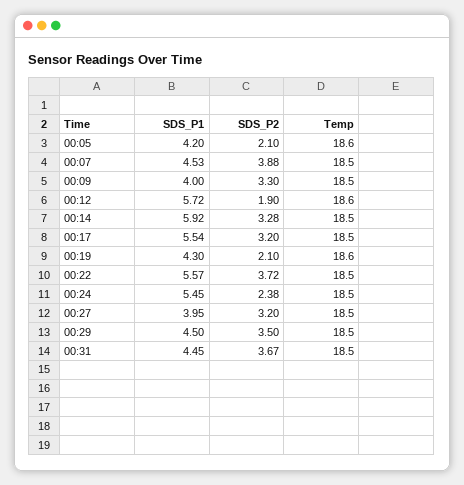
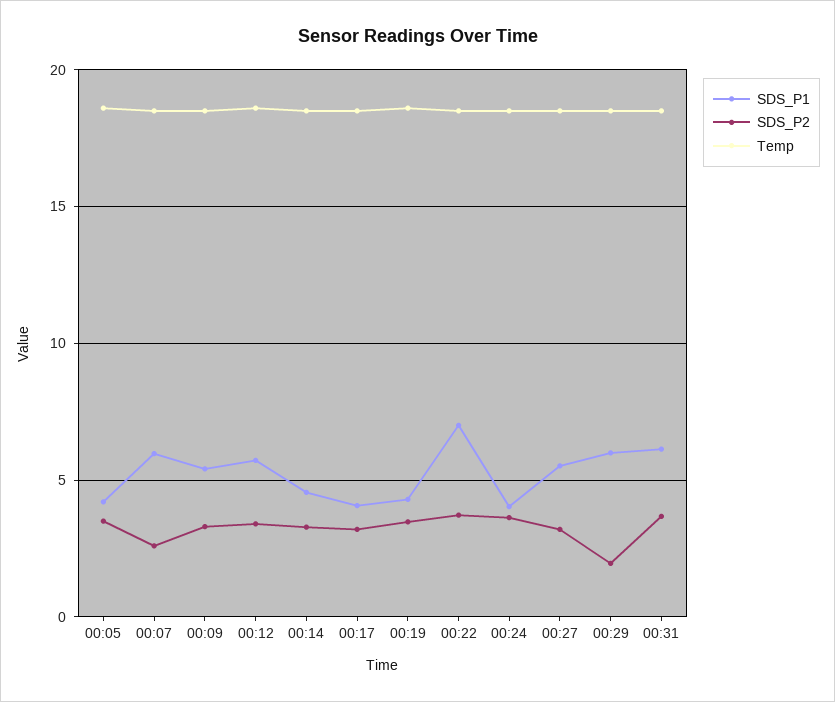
SDS_P2, 00:05: 2.1 -> 3.5
SDS_P1, 00:07: 4.53 -> 6
SDS_P2, 00:07: 3.88 -> 2.5
SDS_P1, 00:09: 4 -> 5.5
SDS_P2, 00:12: 1.9 -> 3.5
SDS_P1, 00:14: 5.92 -> 4.5
SDS_P1, 00:17: 5.54 -> 4
SDS_P2, 00:19: 2.1 -> 3.5
SDS_P1, 00:22: 5.57 -> 7
SDS_P1, 00:24: 5.45 -> 4
SDS_P2, 00:24: 2.38 -> 3.5
SDS_P1, 00:27: 3.95 -> 5.5
SDS_P1, 00:29: 4.5 -> 6
SDS_P2, 00:29: 3.5 -> 2
SDS_P1, 00:31: 4.45 -> 6

